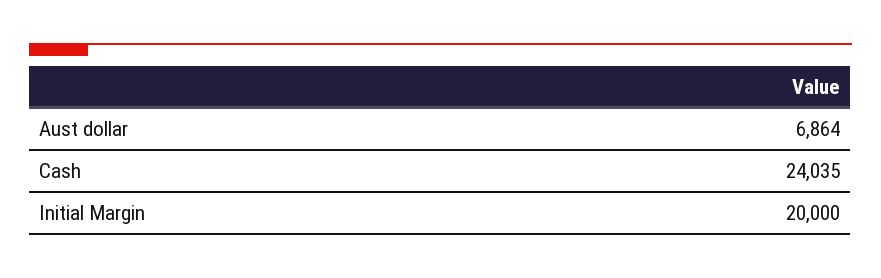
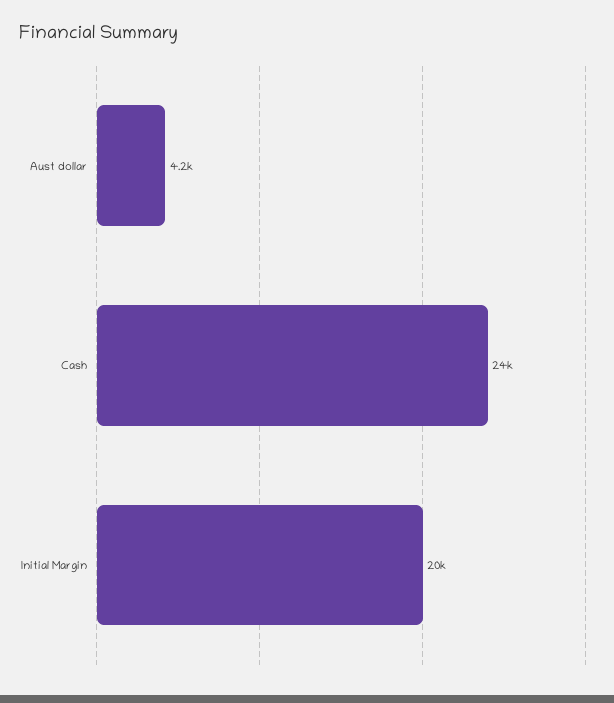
Aust dollar: 6864 -> 4200

